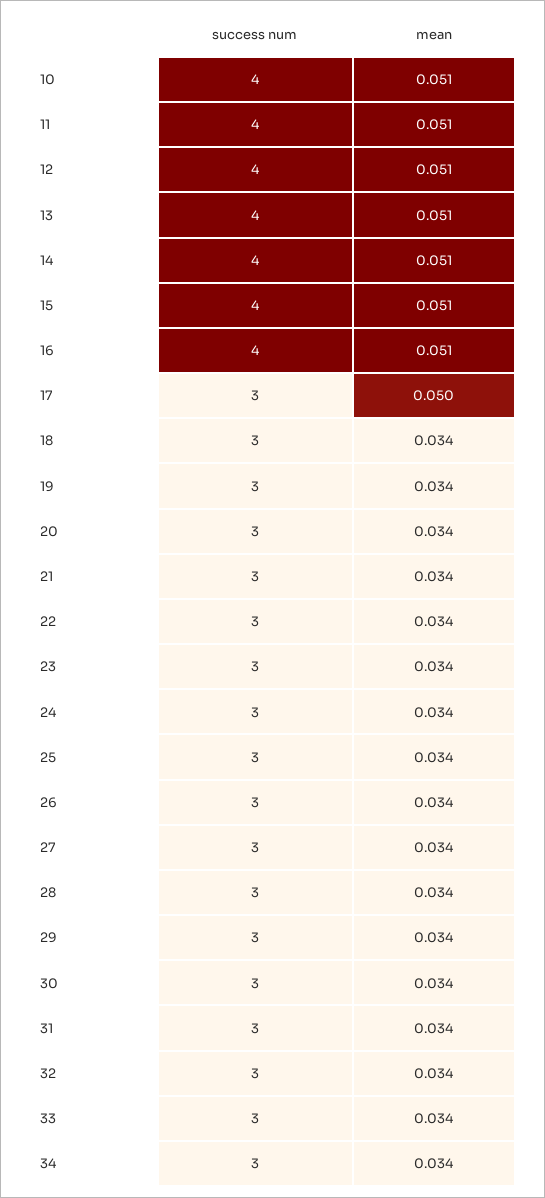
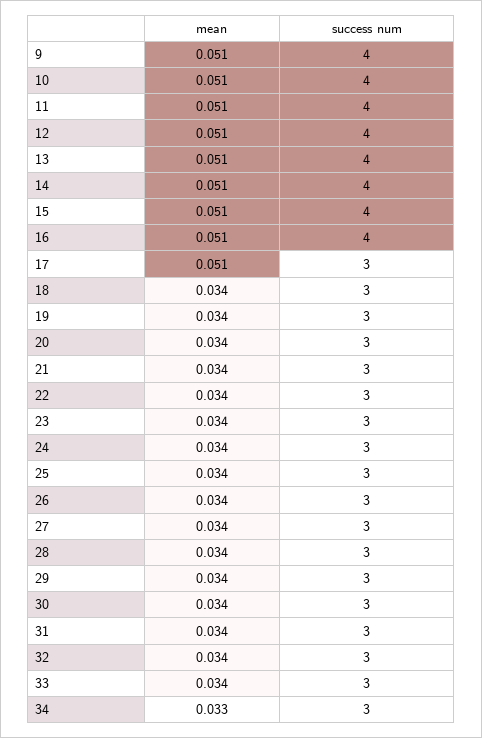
mean, 17: 0.05 -> 0.051
mean, 34: 0.034 -> 0.033
mean, 9: none -> 0.051
success num, 9: none -> 4

